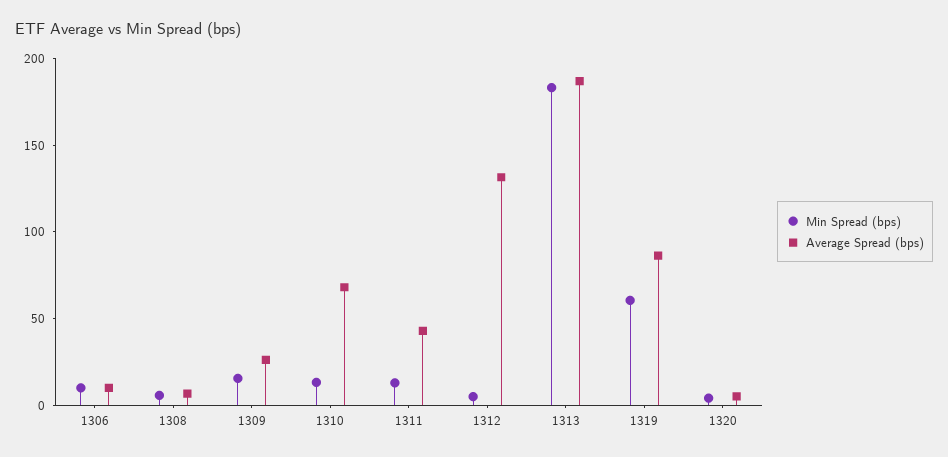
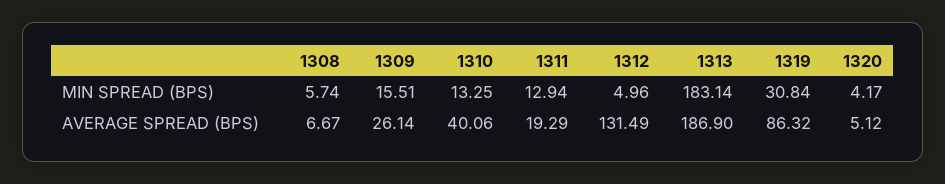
Min Spread (bps), 1306: 10 -> none
Average Spread (bps), 1306: 10 -> none
Average Spread (bps), 1310: 70 -> 40.06
Average Spread (bps), 1311: 40 -> 19.29
Min Spread (bps), 1319: 60 -> 30.84

